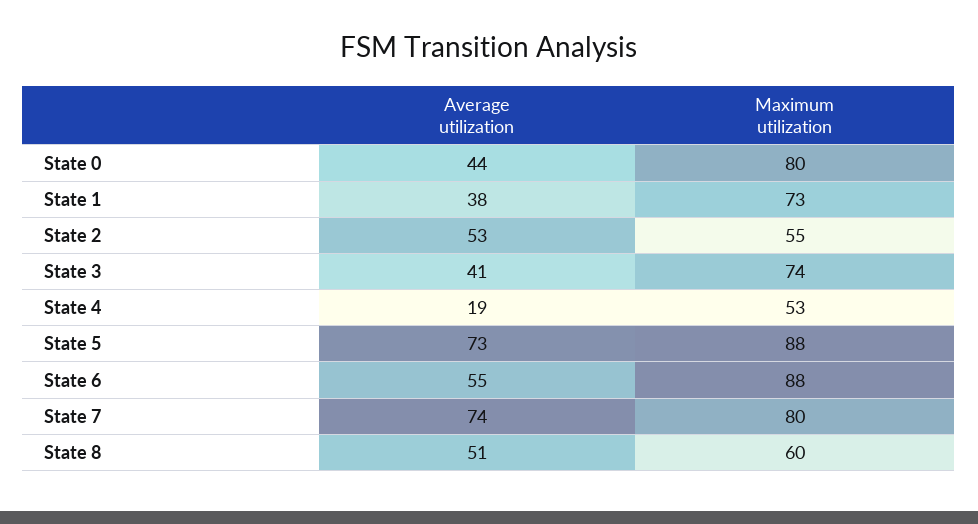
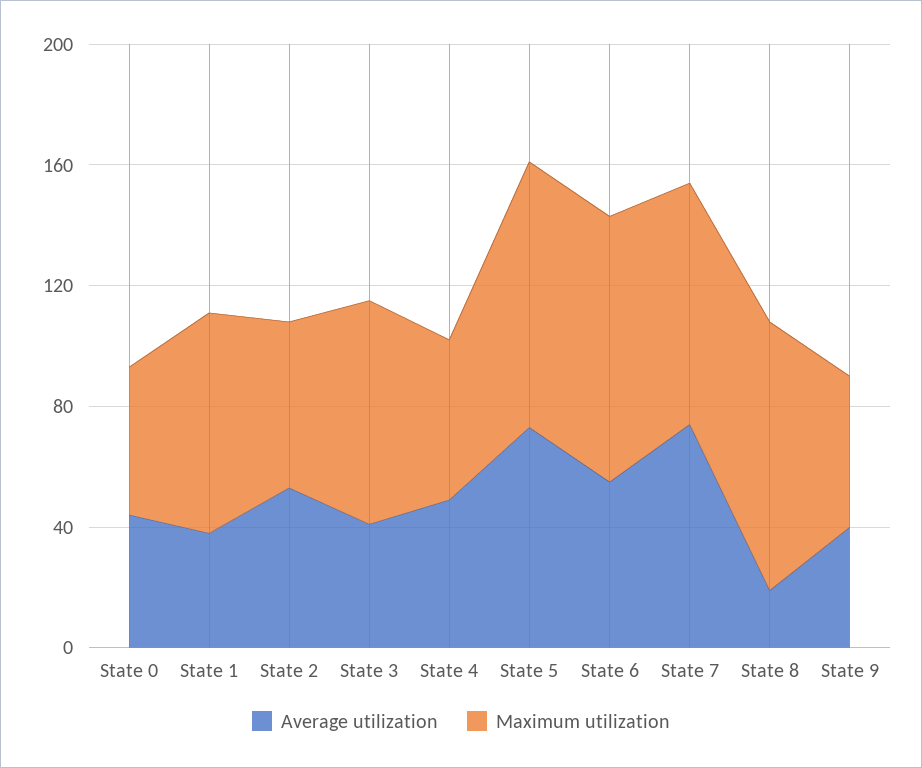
Maximum utilization, State 0: 80 -> 50
Average utilization, State 4: 19 -> 50
Average utilization, State 8: 51 -> 20
Maximum utilization, State 8: 60 -> 90
Average utilization, State 9: none -> 40
Maximum utilization, State 9: none -> 50

